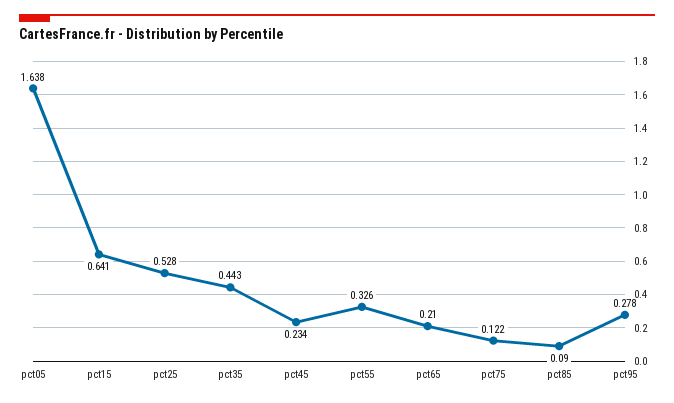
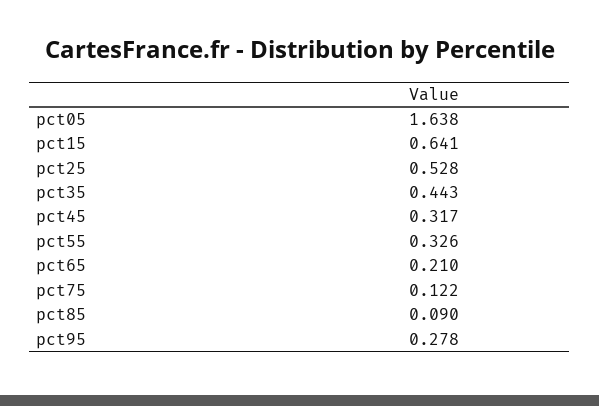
pct45: 0.234 -> 0.317

